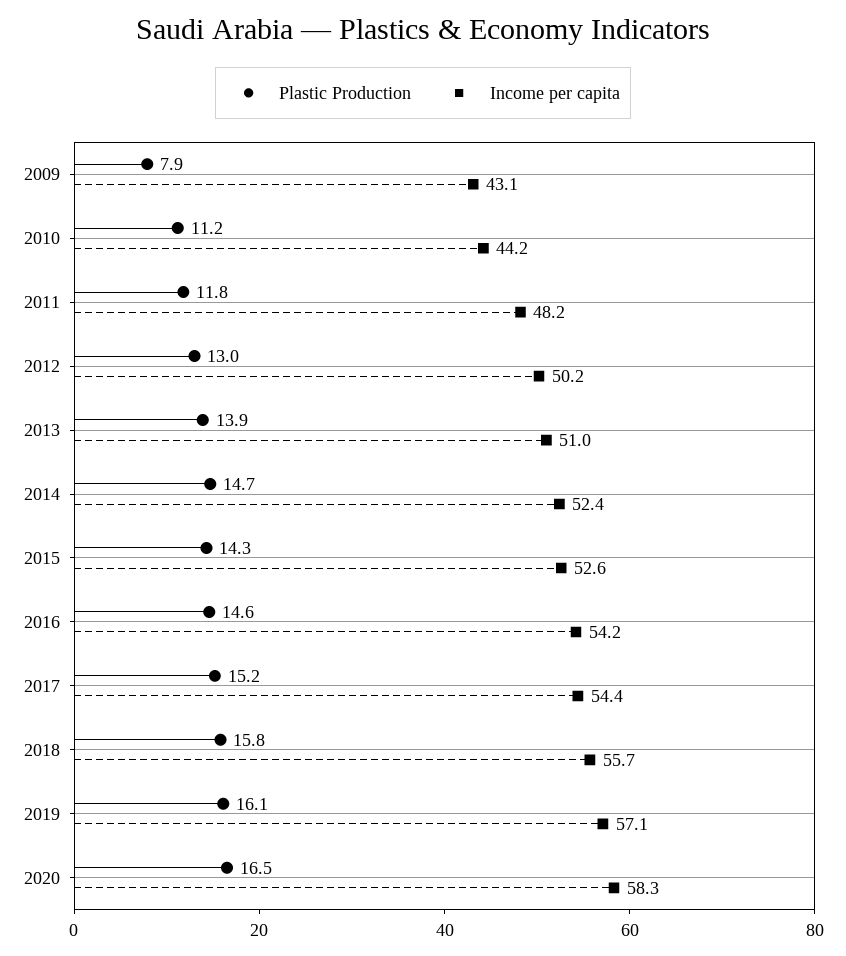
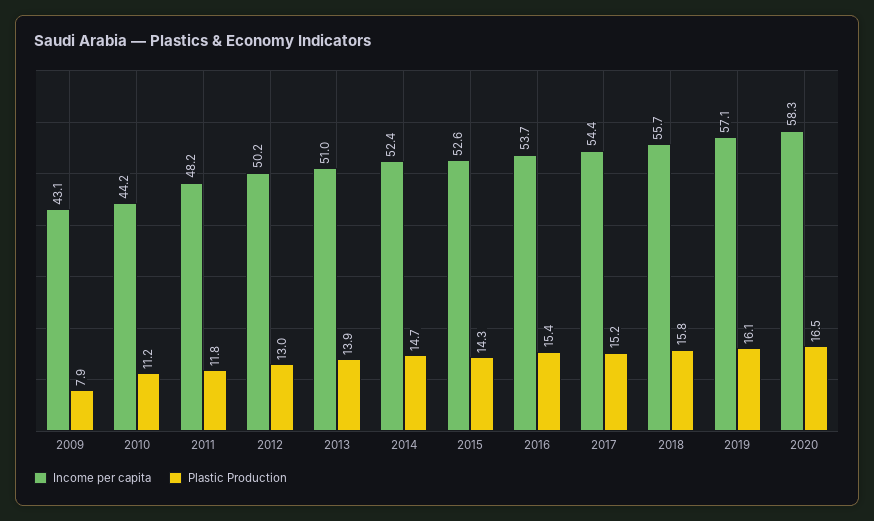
Plastic Production, 2016: 14.6 -> 15.4
Income per capita, 2016: 54.2 -> 53.7

